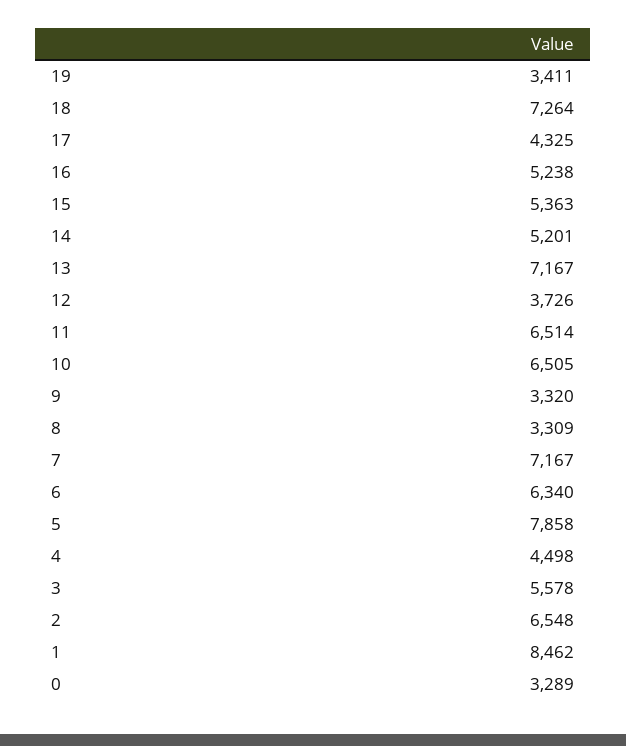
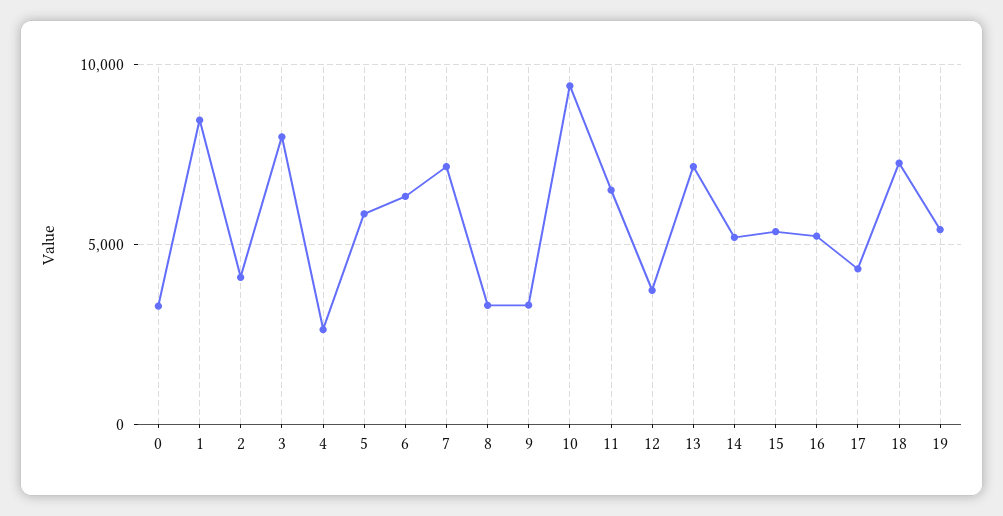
19: 3411 -> 5500
10: 6505 -> 9500
5: 7858 -> 6000
4: 4498 -> 2500
3: 5578 -> 8000
2: 6548 -> 4000

